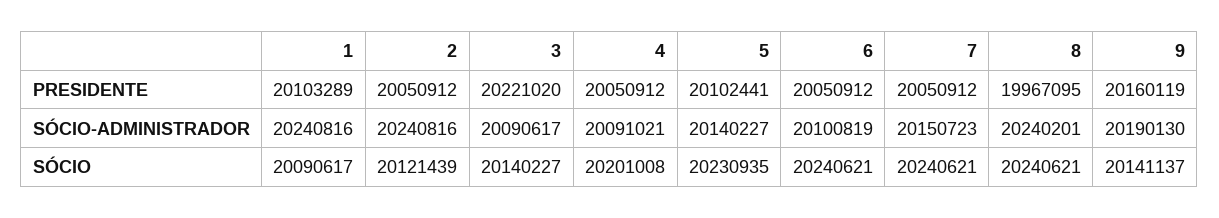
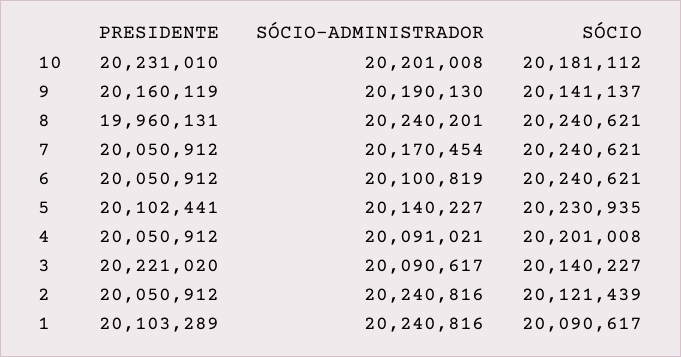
8, PRESIDENTE: 19967095 -> 19960131
7, SÓCIO-ADMINISTRADOR: 20150723 -> 20170454
10, PRESIDENTE: none -> 20231010
10, SÓCIO-ADMINISTRADOR: none -> 20201008
10, SÓCIO: none -> 20181112

